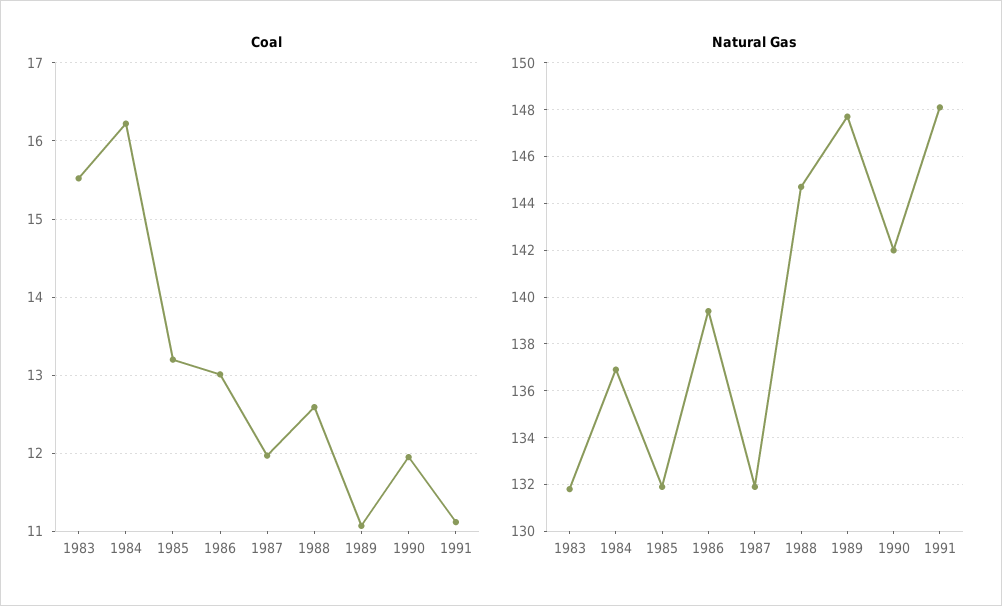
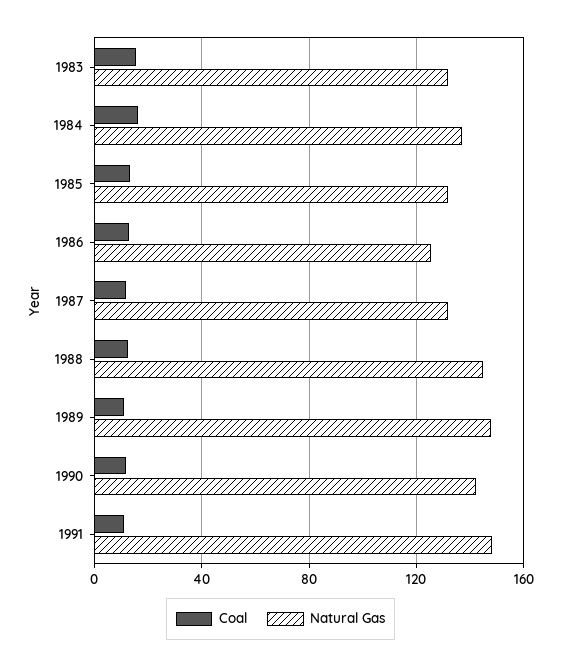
Natural Gas, 1986: 139.5 -> 125

